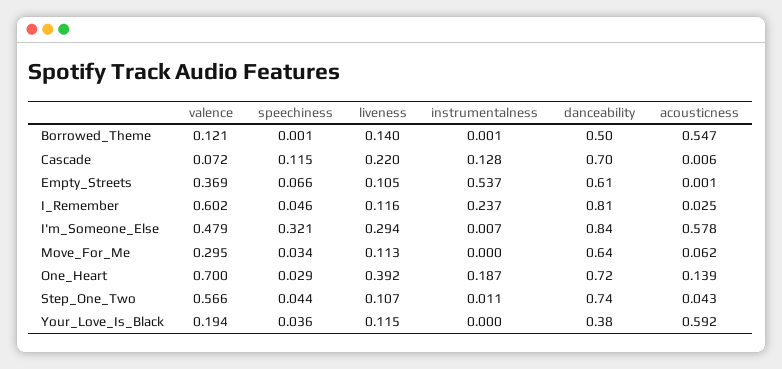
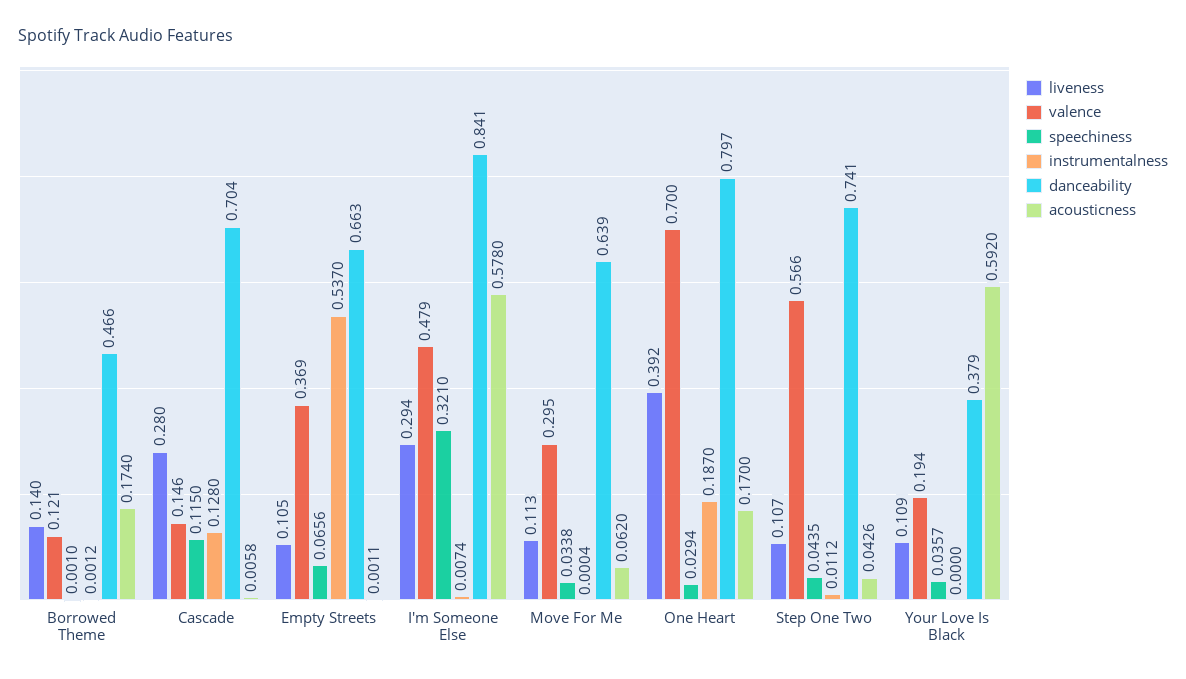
danceability, Borrowed_Theme: 0.5 -> 0.466
acousticness, Borrowed_Theme: 0.547 -> 0.174
valence, Cascade: 0.072 -> 0.146
liveness, Cascade: 0.22 -> 0.28
danceability, Empty_Streets: 0.61 -> 0.663
valence, I_Remember: 0.602 -> none
speechiness, I_Remember: 0.046 -> none
liveness, I_Remember: 0.116 -> none
instrumentalness, I_Remember: 0.237 -> none
danceability, I_Remember: 0.81 -> none
acousticness, I_Remember: 0.025 -> none
danceability, One_Heart: 0.72 -> 0.797
acousticness, One_Heart: 0.139 -> 0.17
liveness, Your_Love_Is_Black: 0.115 -> 0.109

